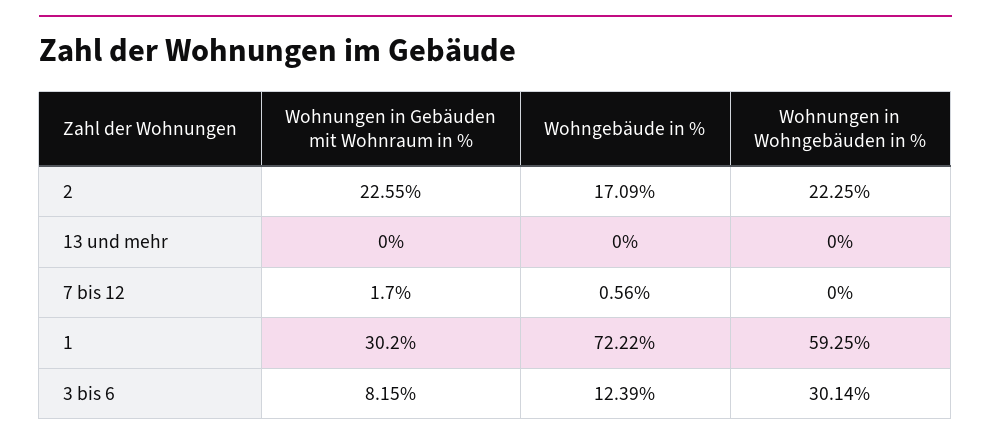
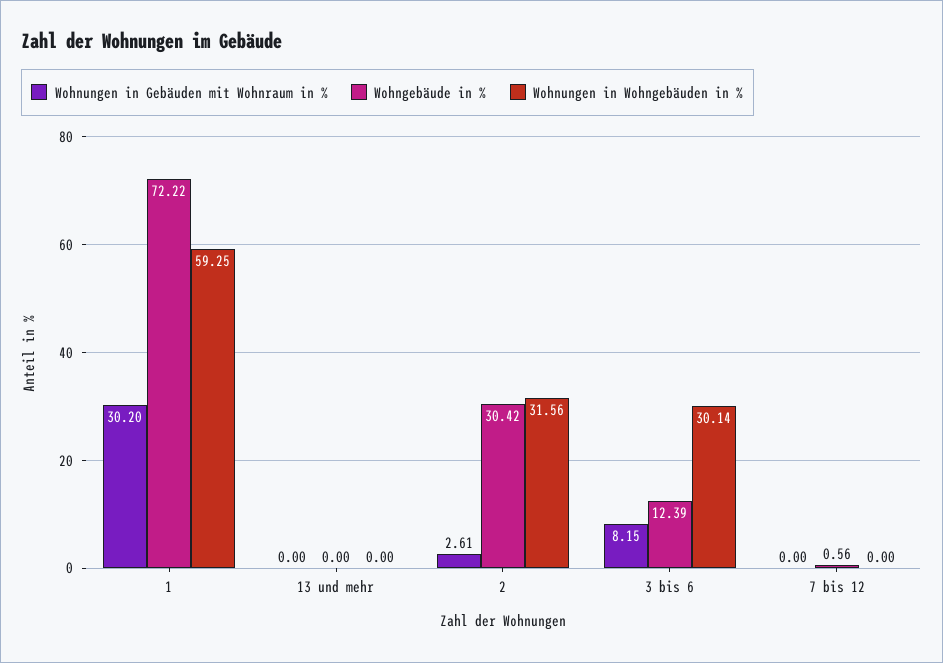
Wohnungen in Gebäuden mit Wohnraum in %, 2: 22.55 -> 2.61
Wohngebäude in %, 2: 17.09 -> 30.42
Wohnungen in Wohngebäuden in %, 2: 22.25 -> 31.56
Wohnungen in Gebäuden mit Wohnraum in %, 7 bis 12: 1.7 -> 0

